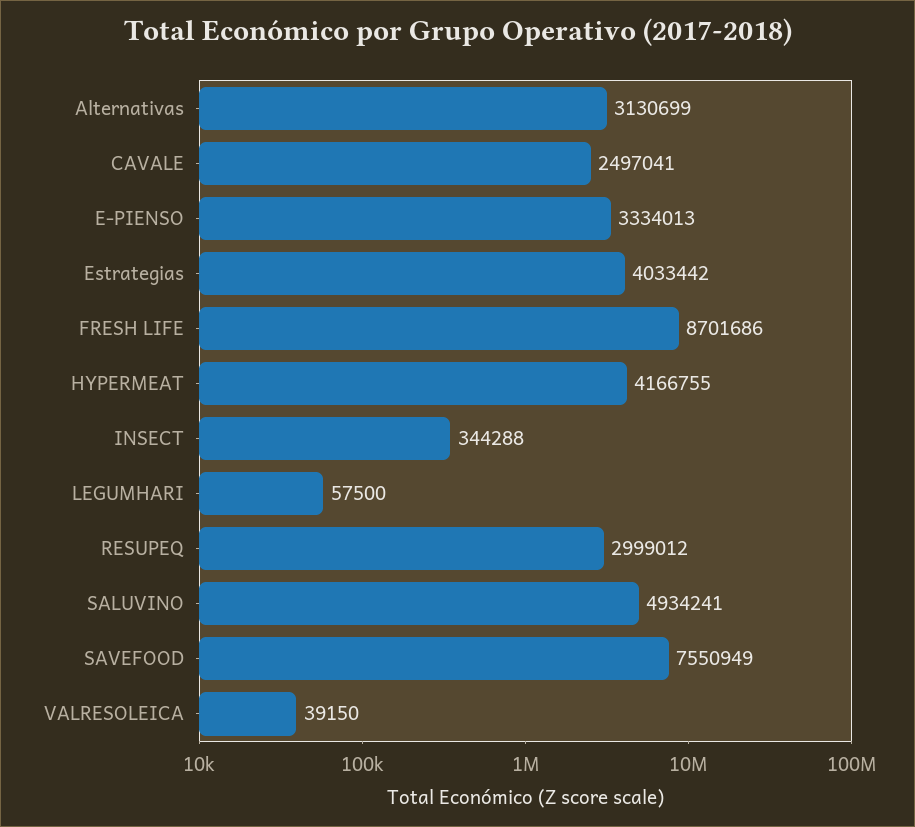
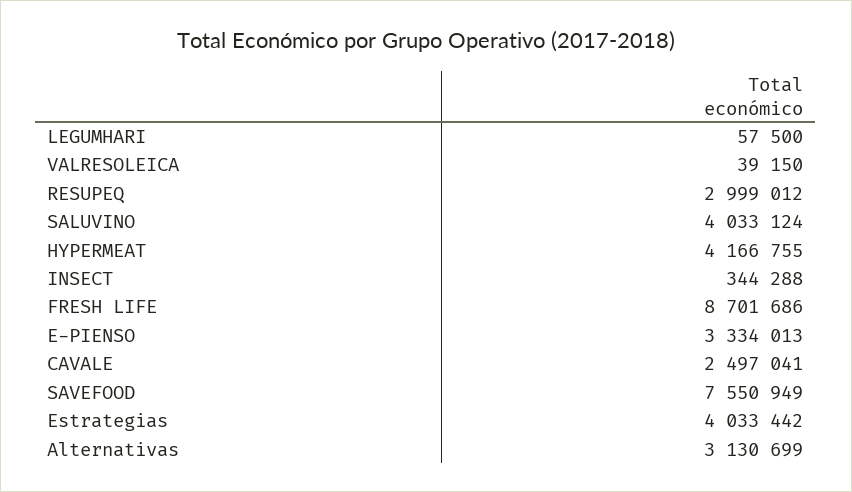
SALUVINO: 4934241 -> 4033124

